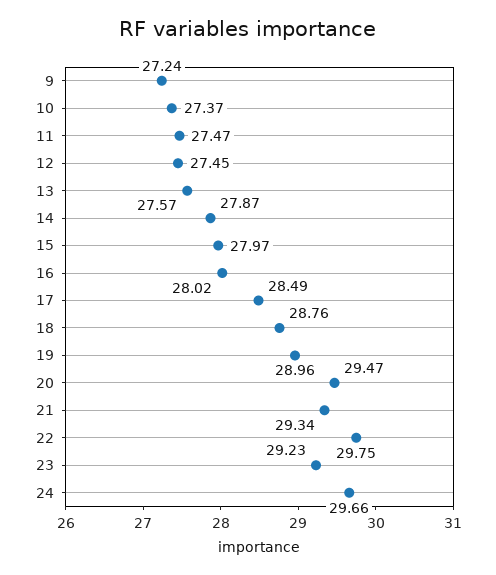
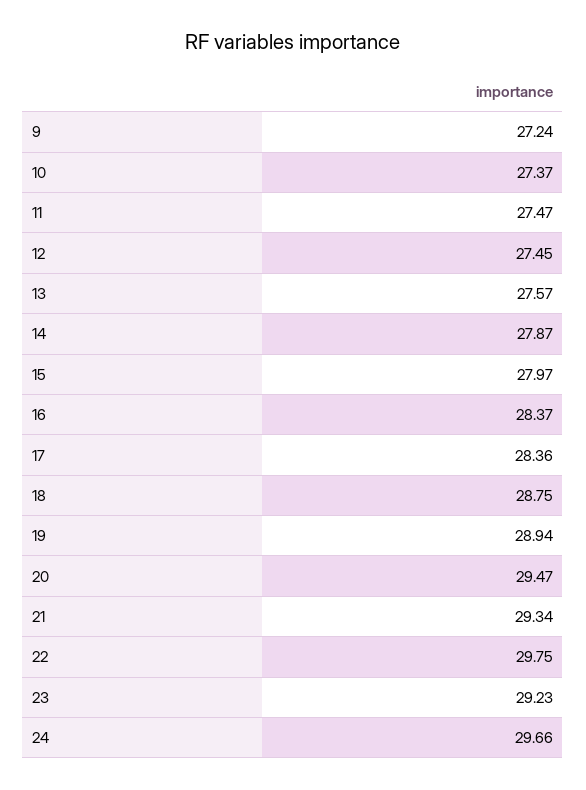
16: 28.02 -> 28.37
17: 28.49 -> 28.36
18: 28.76 -> 28.75
19: 28.96 -> 28.94

